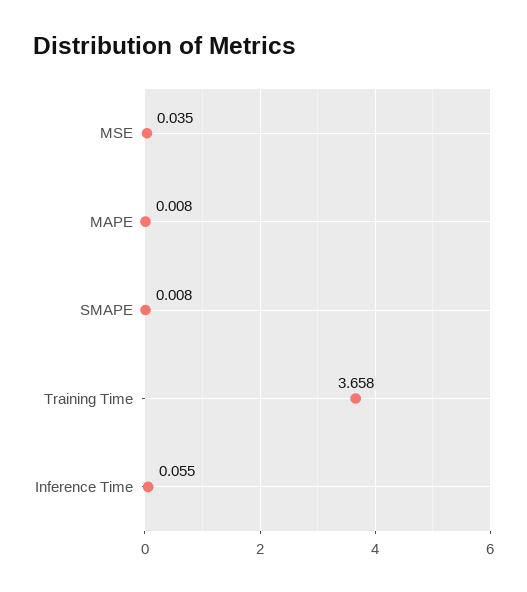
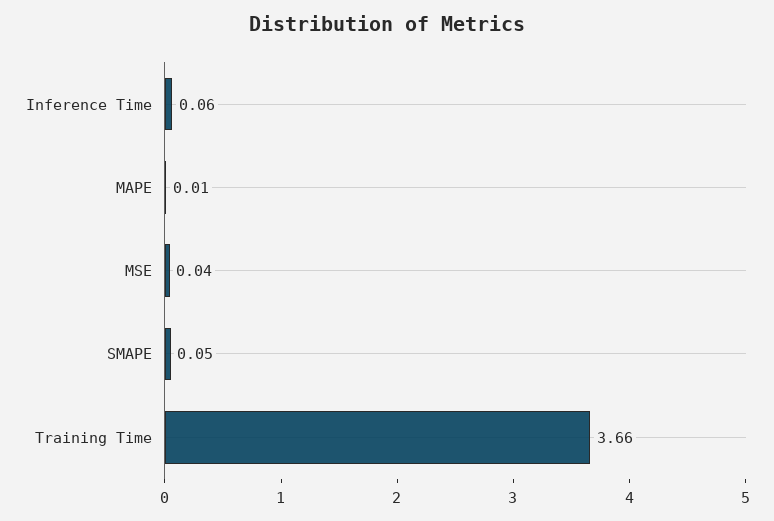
SMAPE: 0.008 -> 0.05

